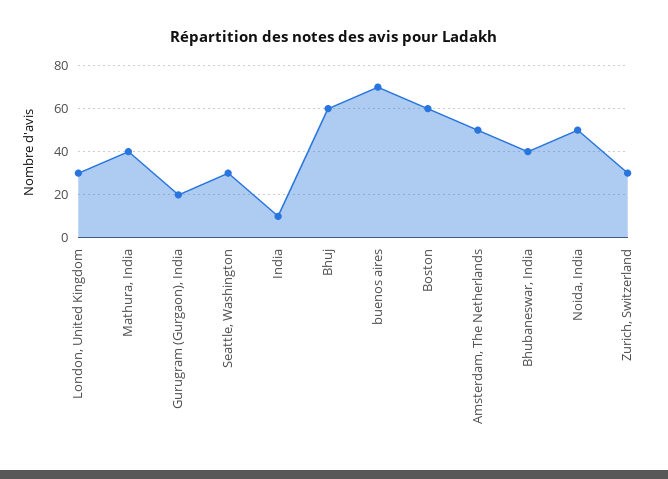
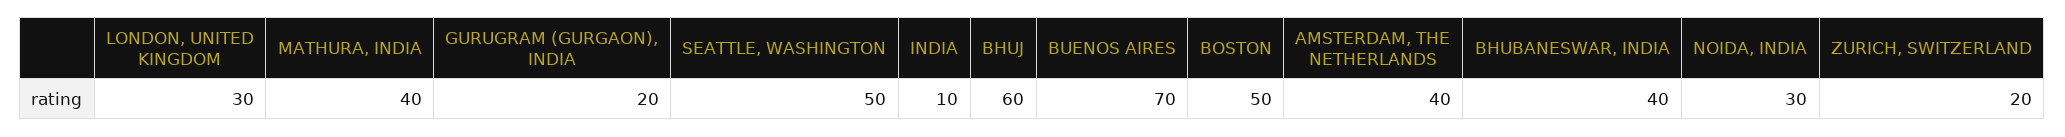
Seattle, Washington: 30 -> 50
Boston: 60 -> 50
Amsterdam, The Netherlands: 50 -> 40
Noida, India: 50 -> 30
Zurich, Switzerland: 30 -> 20

